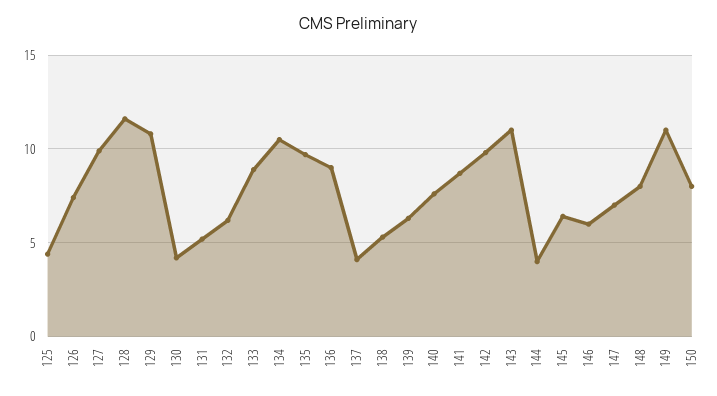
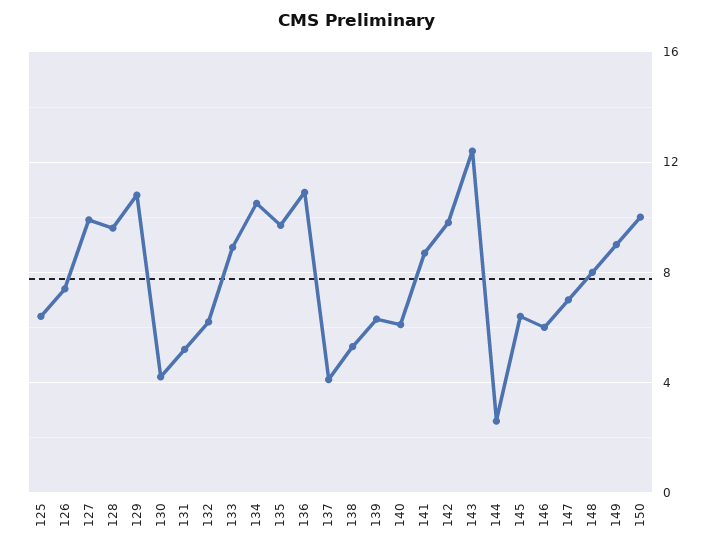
125: 4.5 -> 6.5
128: 11.5 -> 9.5
136: 9 -> 11
140: 7.5 -> 6
143: 11 -> 12.5
144: 4 -> 2.5
149: 11 -> 9
150: 8 -> 10

